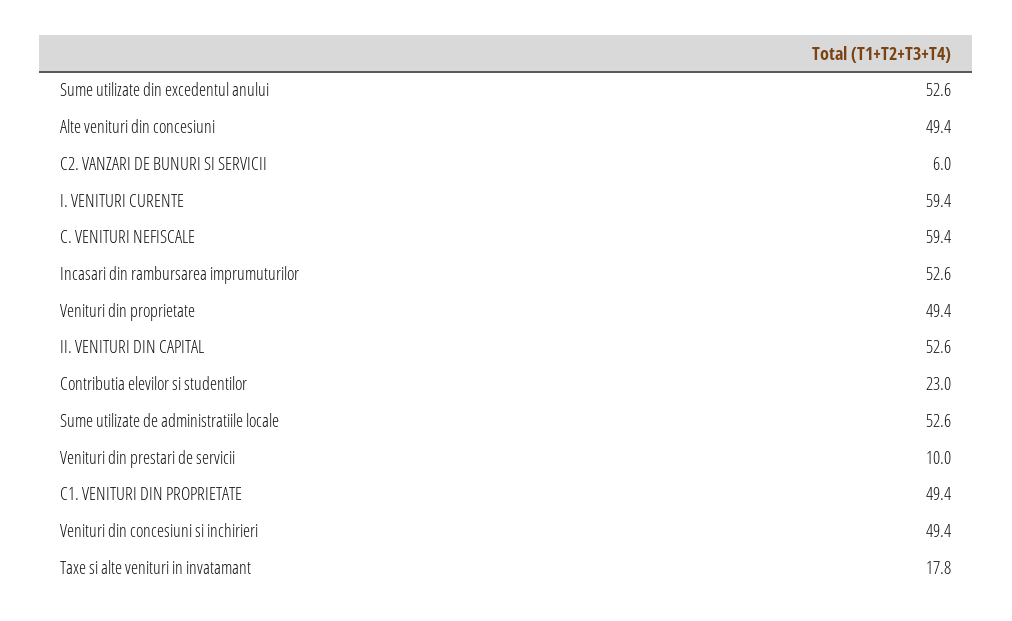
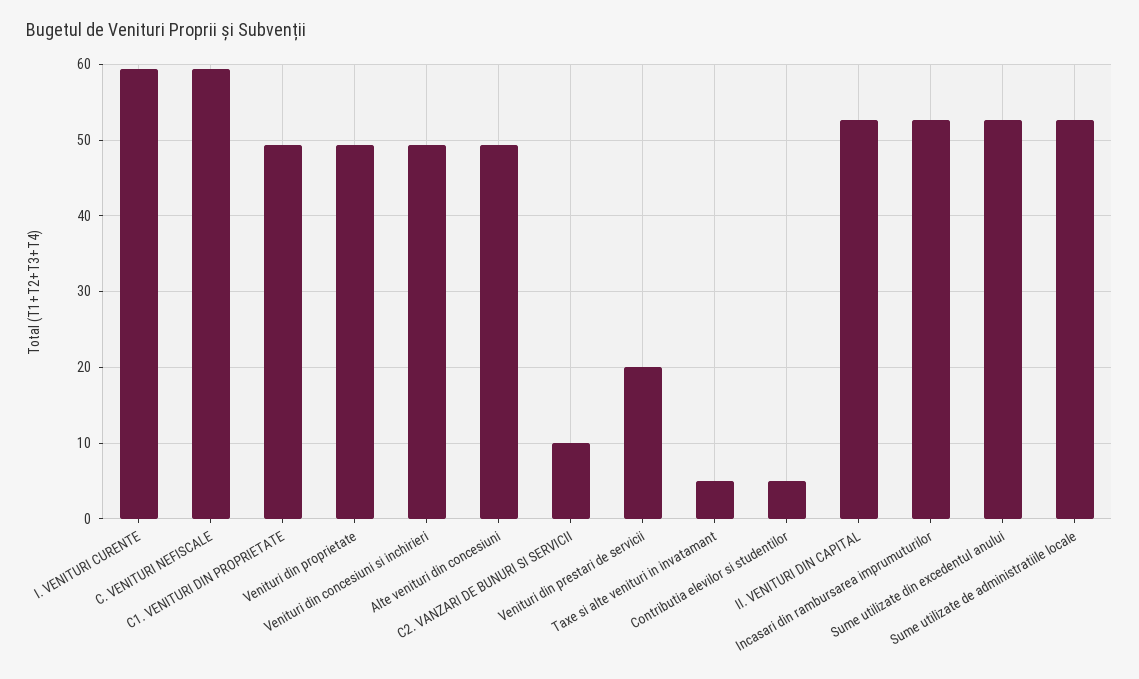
C2. VANZARI DE BUNURI SI SERVICII: 6 -> 10
Contributia elevilor si studentilor: 23 -> 5
Venituri din prestari de servicii: 10 -> 20
Taxe si alte venituri in invatamant: 17.8 -> 5

